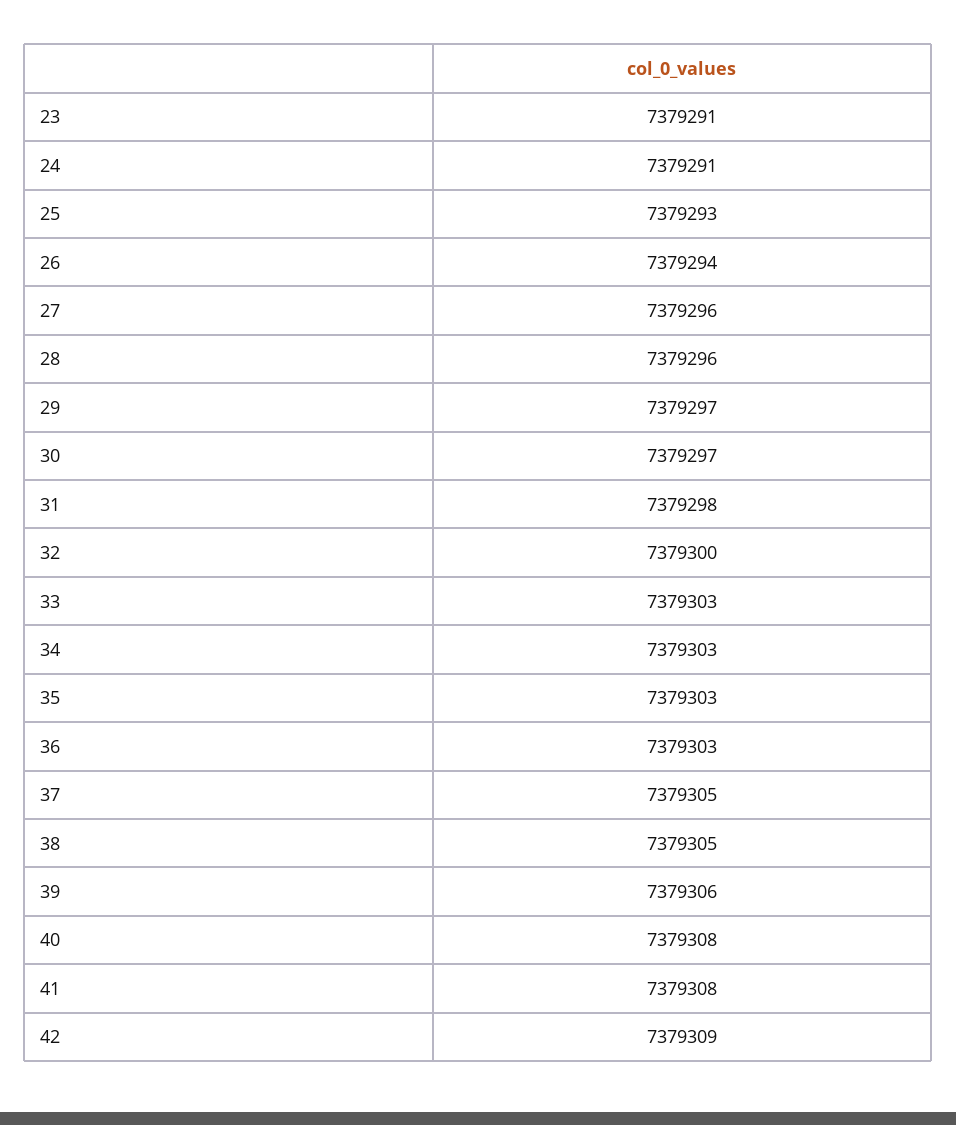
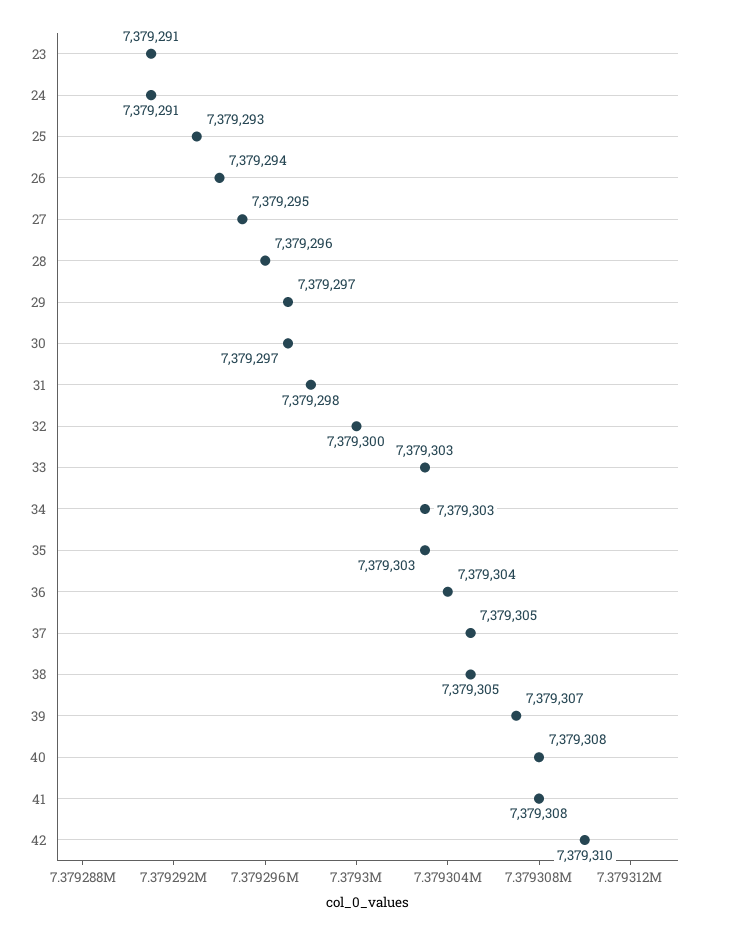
27: 7379296 -> 7379295
36: 7379303 -> 7379304
39: 7379306 -> 7379307
42: 7379309 -> 7379310

